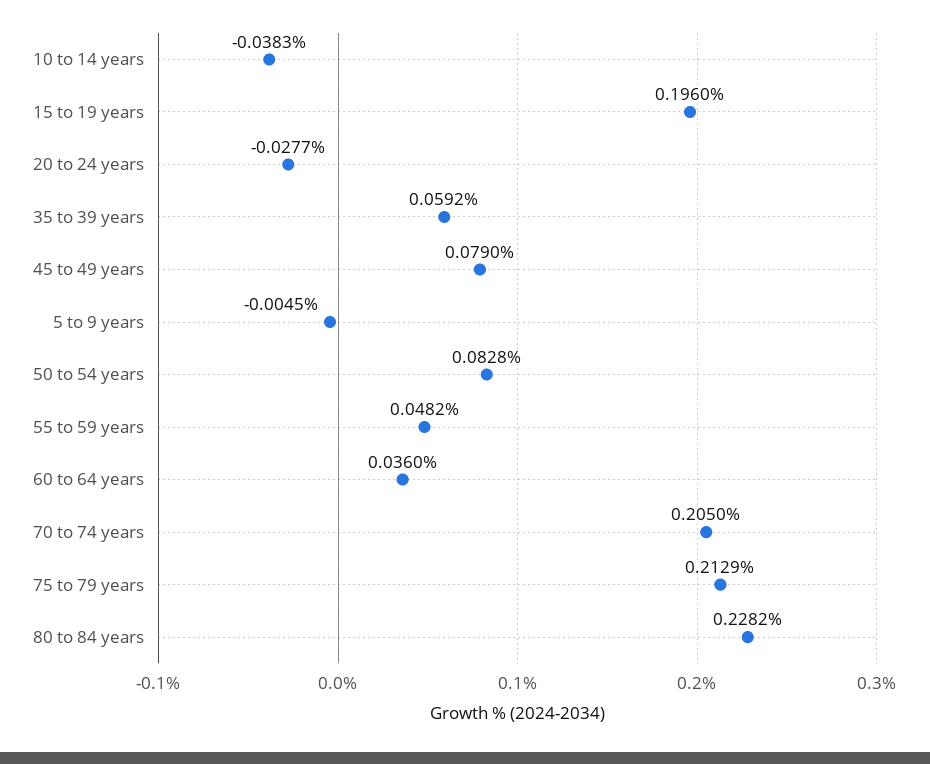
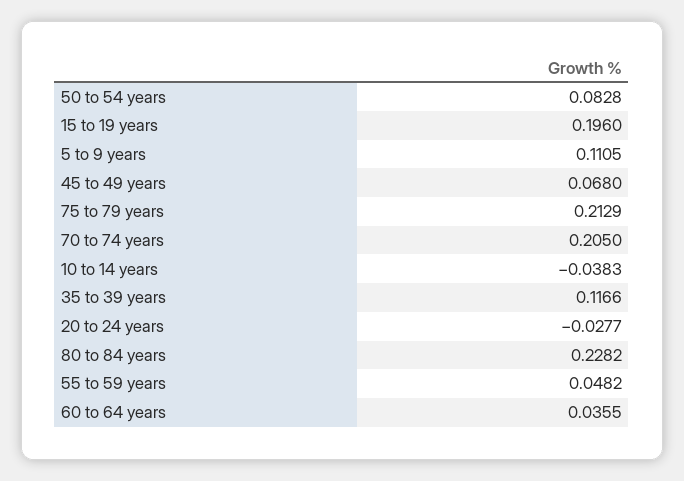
35 to 39 years: 0.0592 -> 0.1166
45 to 49 years: 0.079 -> 0.068
5 to 9 years: -0.0045 -> 0.1105
60 to 64 years: 0.036 -> 0.0355

